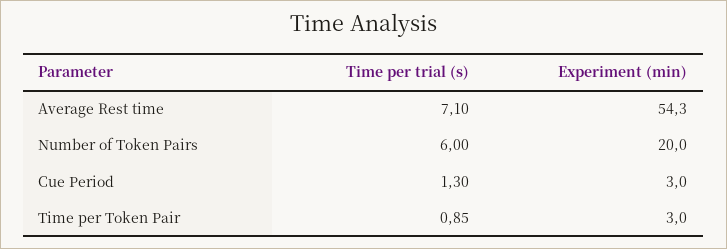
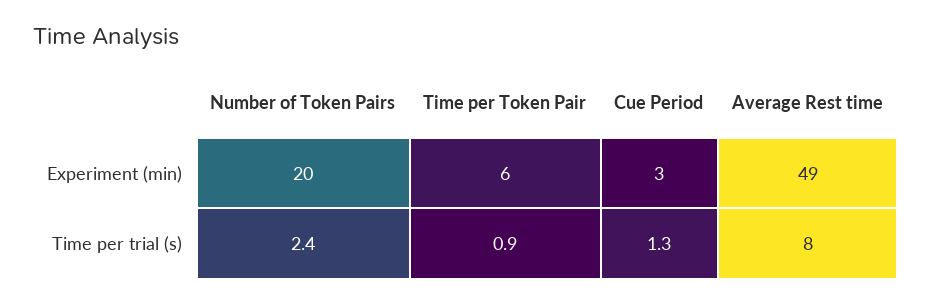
Time per trial (s), Average Rest time: 7.1 -> 8
Experiment (min), Average Rest time: 54.3 -> 49
Time per trial (s), Number of Token Pairs: 6 -> 2.4
Experiment (min), Time per Token Pair: 3 -> 6

